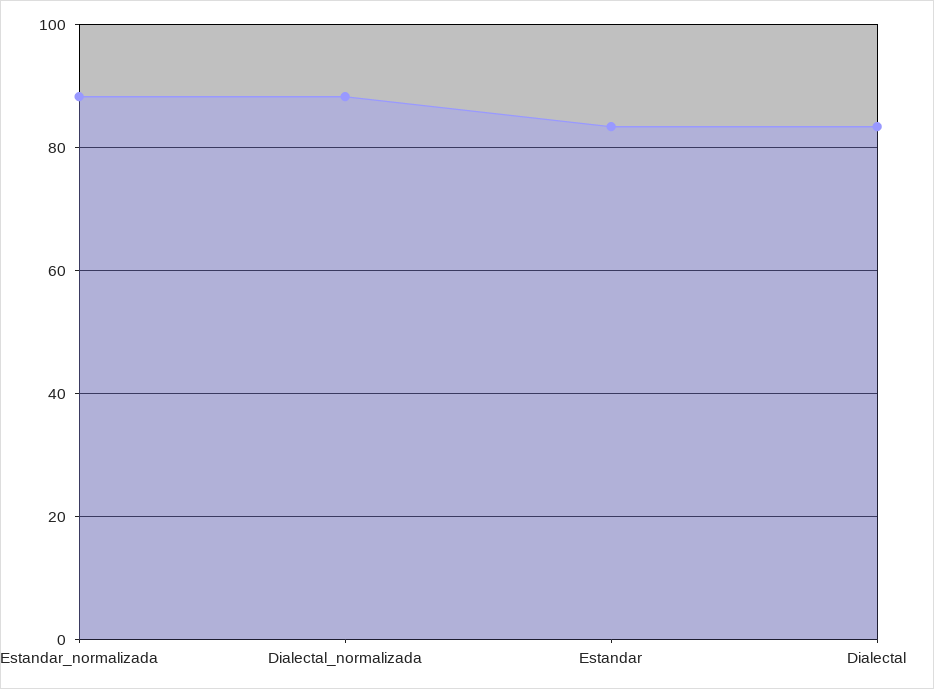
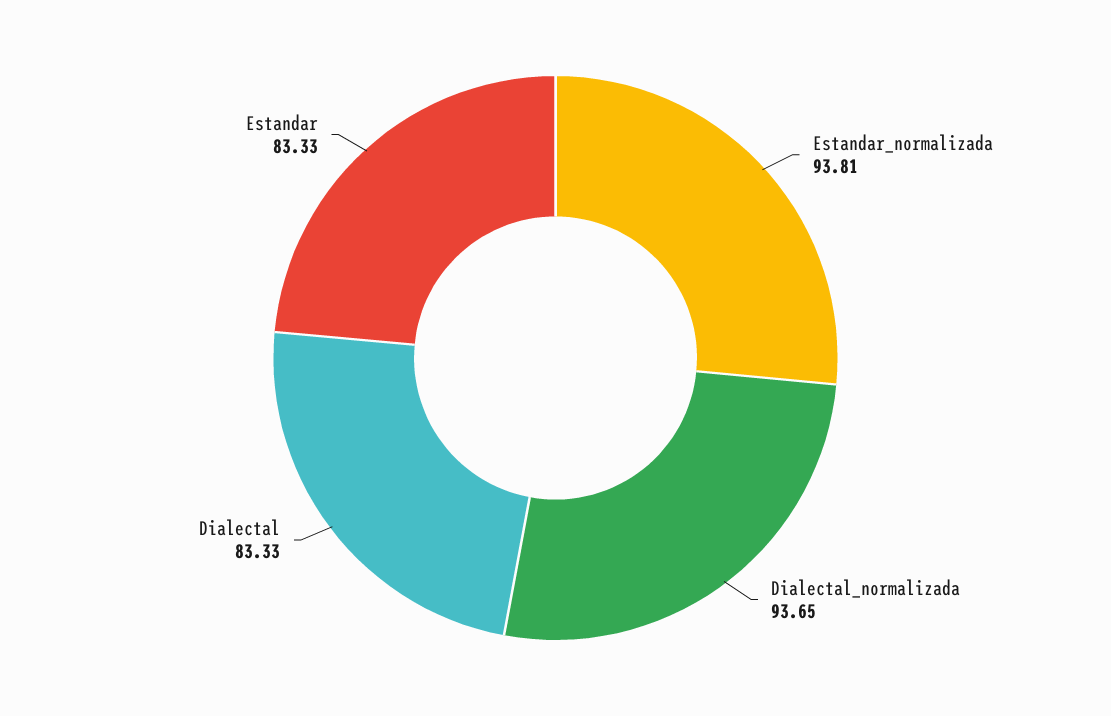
Estandar_normalizada: 88 -> 93.81
Dialectal_normalizada: 88 -> 93.65

